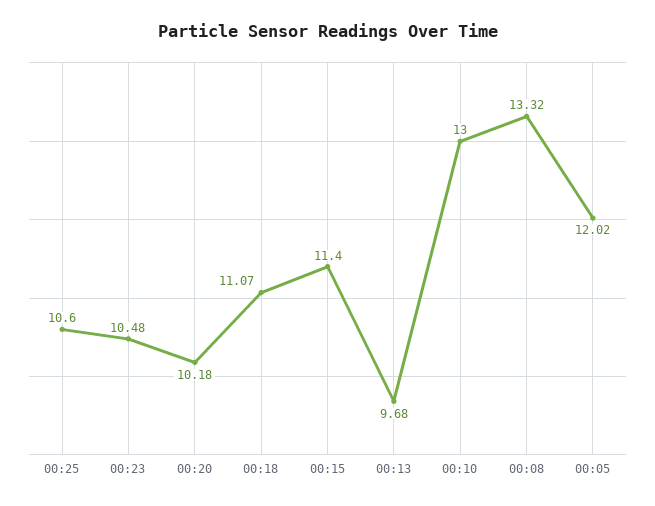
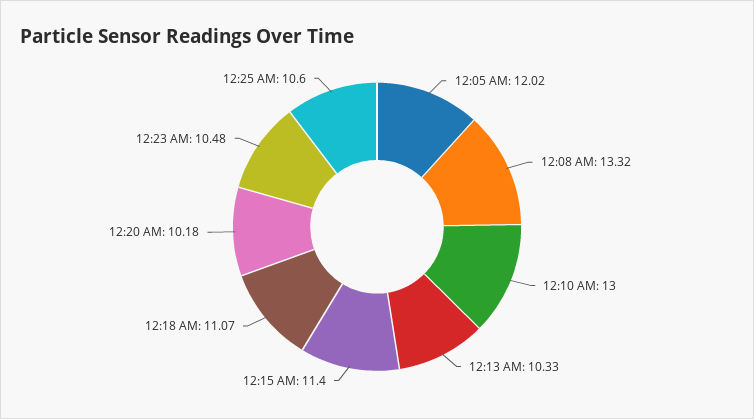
00:13: 9.68 -> 10.33

